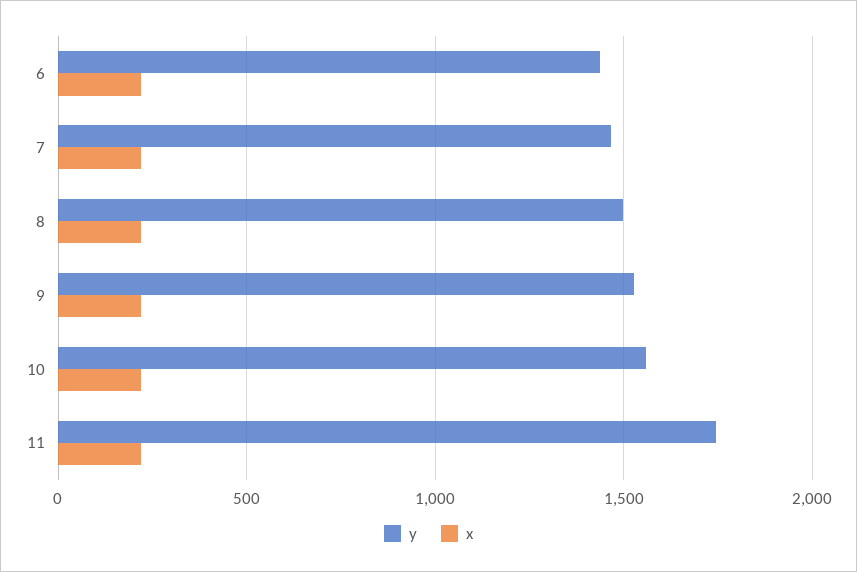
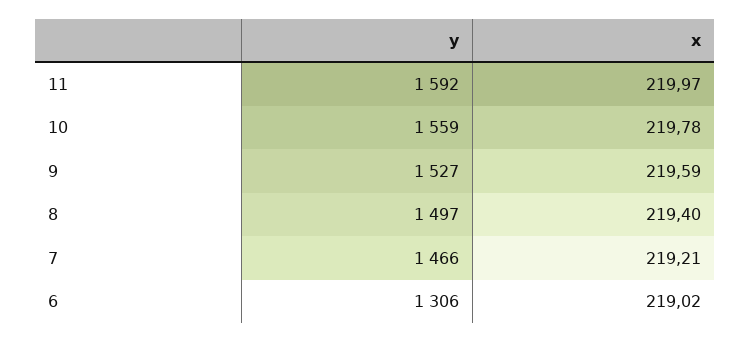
y, 6: 1450 -> 1306
y, 11: 1750 -> 1592

